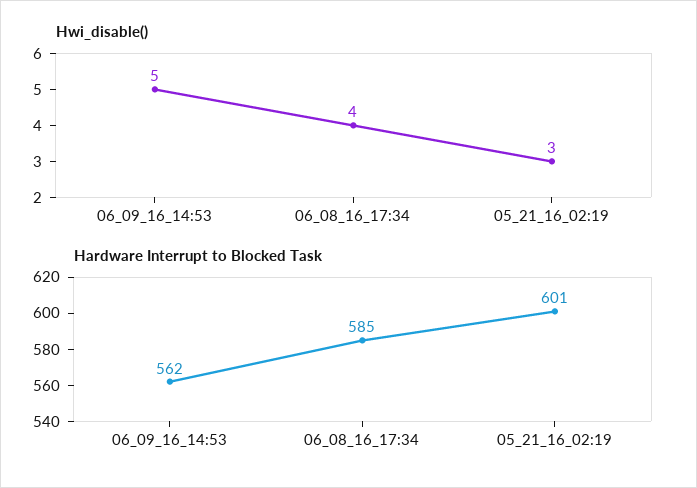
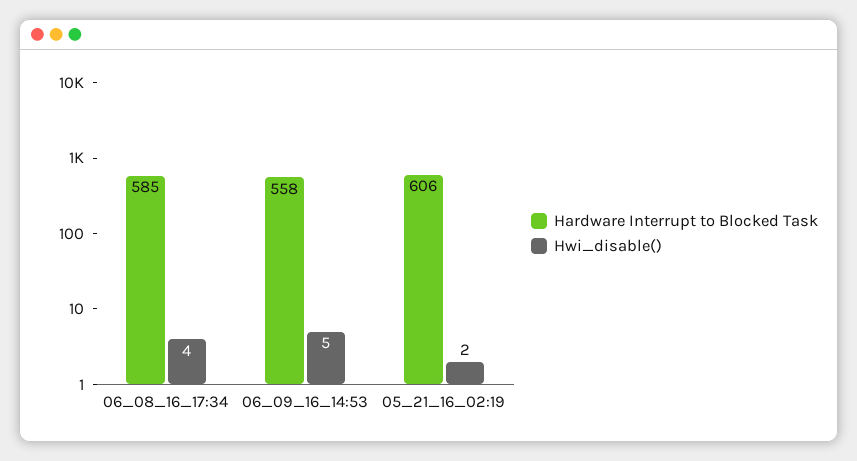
Hwi_disable(), 05_21_16_02:19: 3 -> 2
Hardware Interrupt to Blocked Task, 06_09_16_14:53: 562 -> 558
Hardware Interrupt to Blocked Task, 05_21_16_02:19: 601 -> 606

